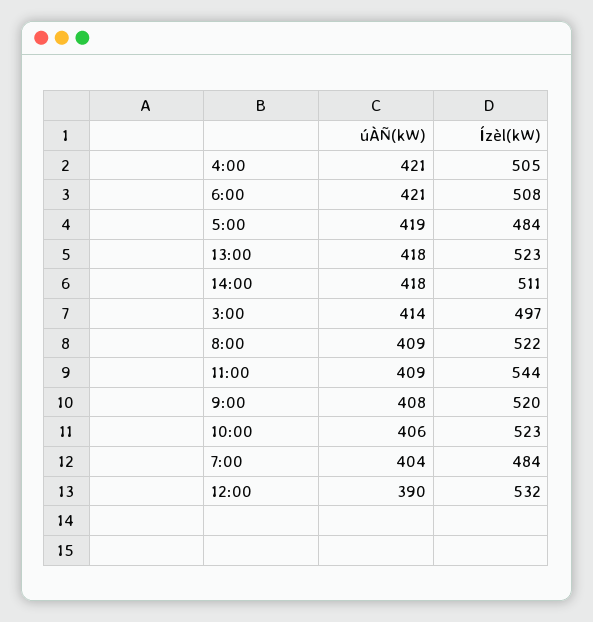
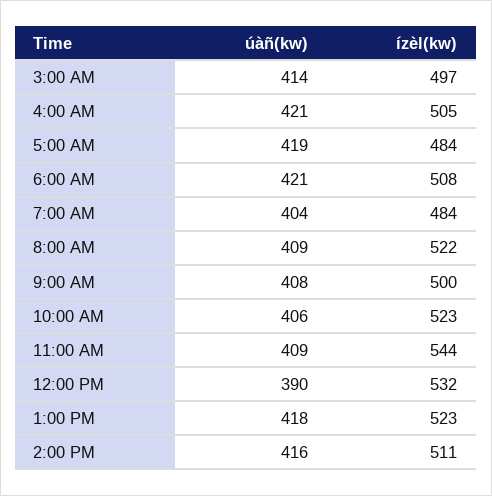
úÀÑ(kW), 14:00: 418 -> 416
Ízèl(kW), 9:00: 520 -> 500

